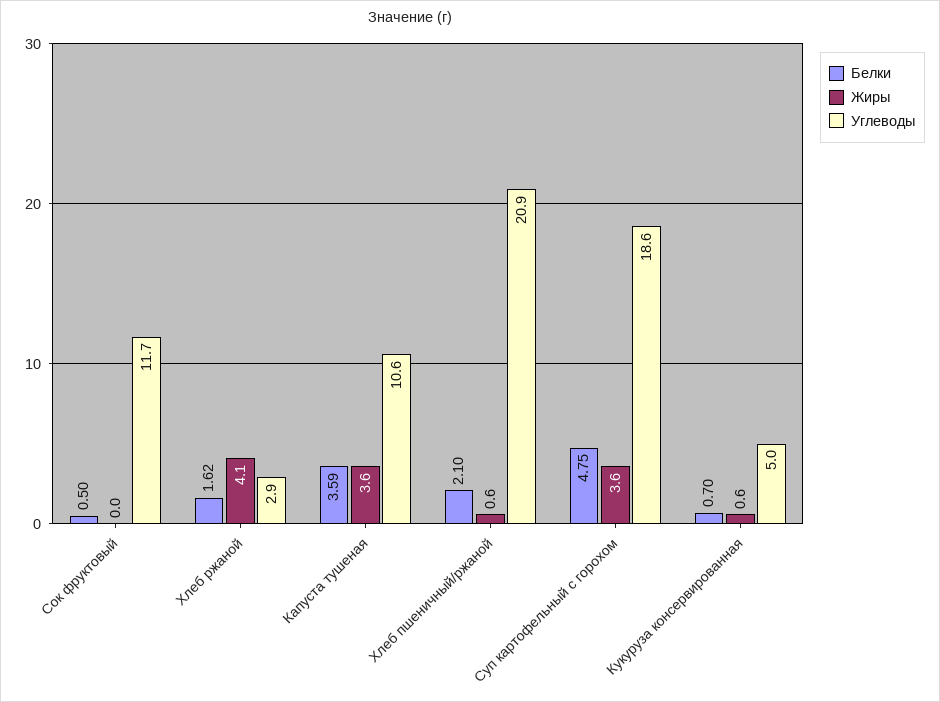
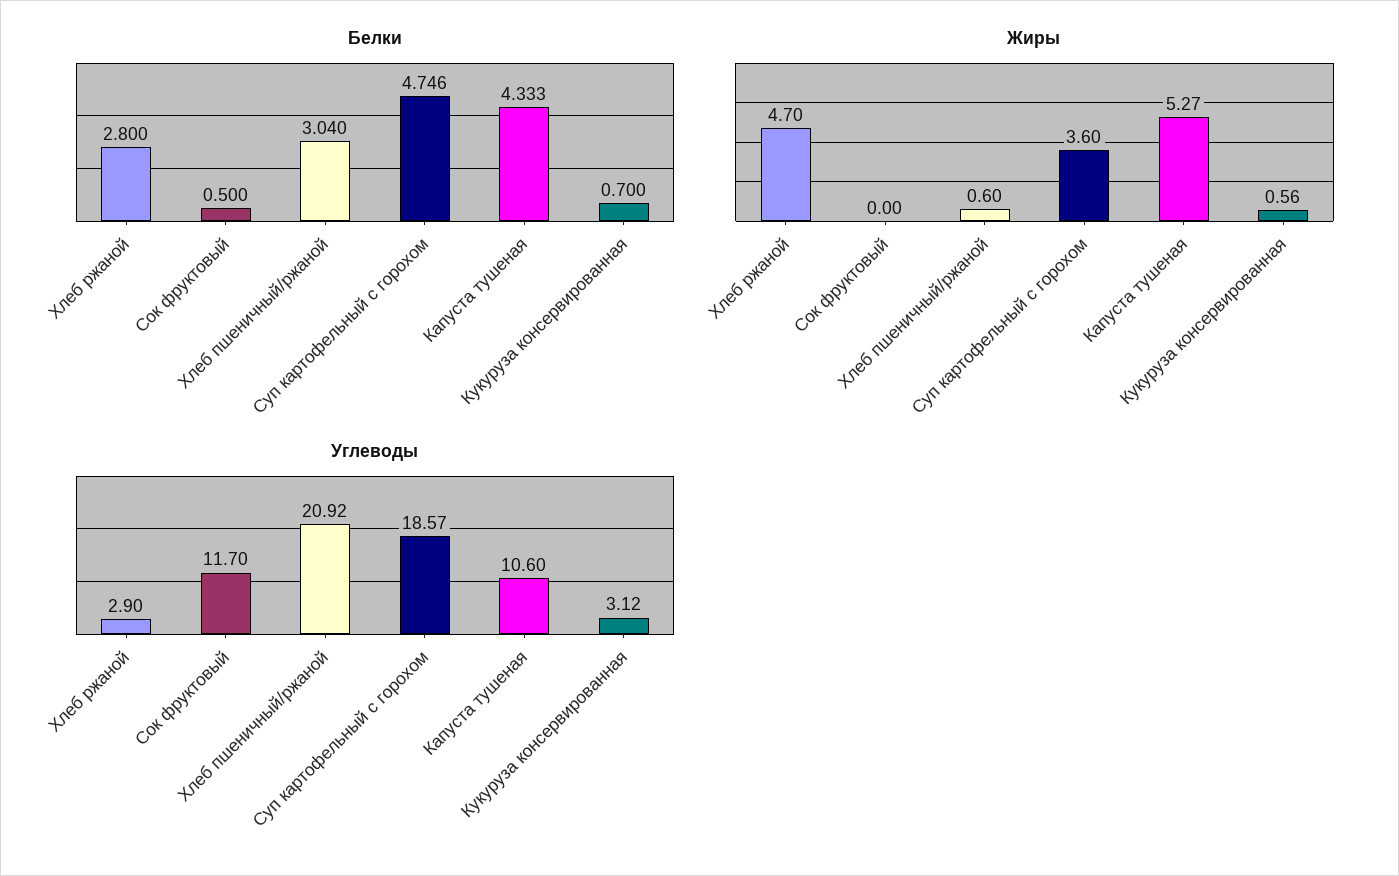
Белки, Хлеб ржаной: 1.62 -> 2.8
Жиры, Хлеб ржаной: 4.1 -> 4.7
Белки, Капуста тушеная: 3.59 -> 4.333
Жиры, Капуста тушеная: 3.6 -> 5.27
Белки, Хлеб пшеничный/ржаной: 2.1 -> 3.04
Углеводы, Кукуруза консервированная: 5 -> 3.12

